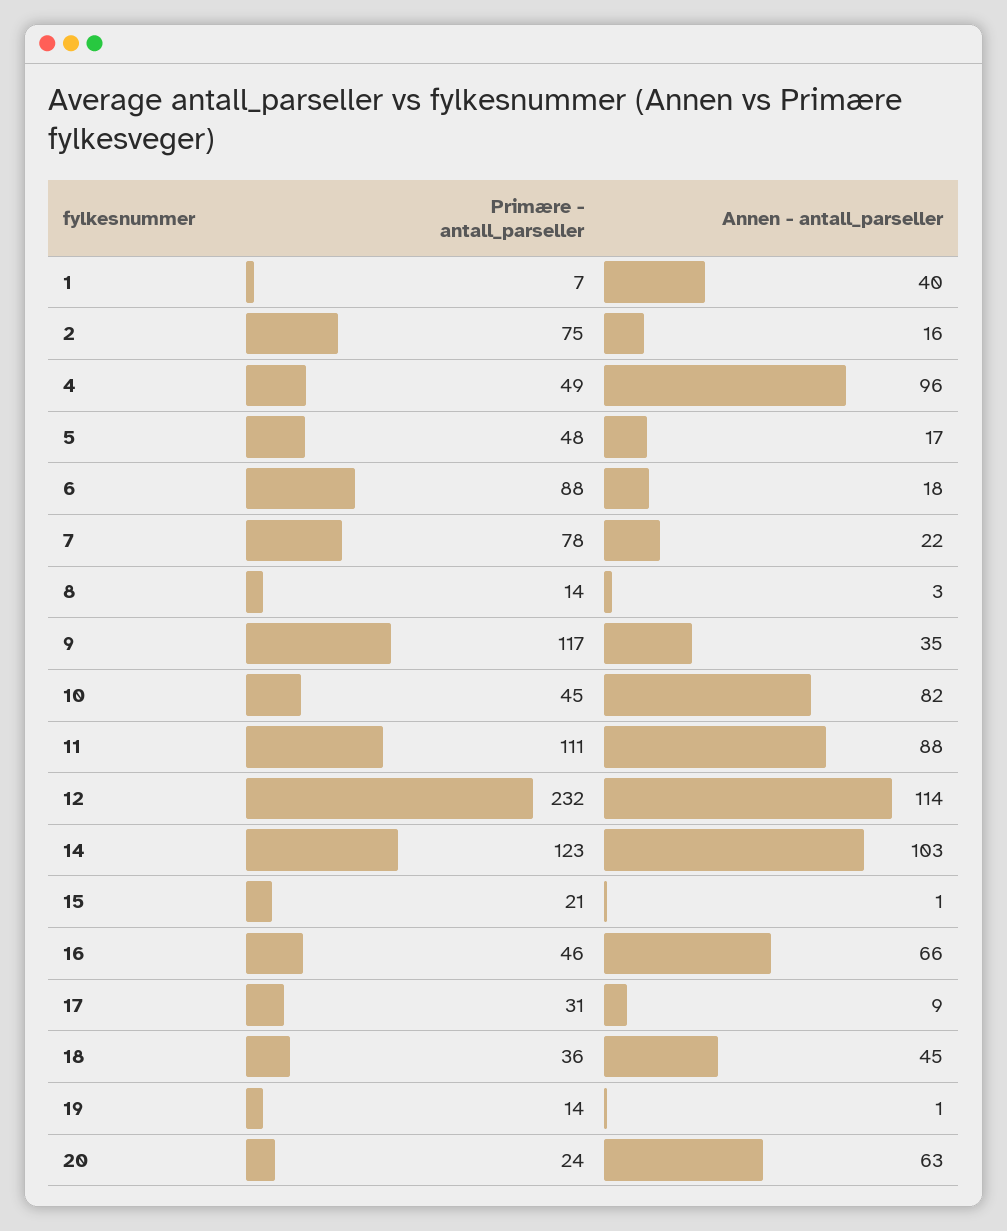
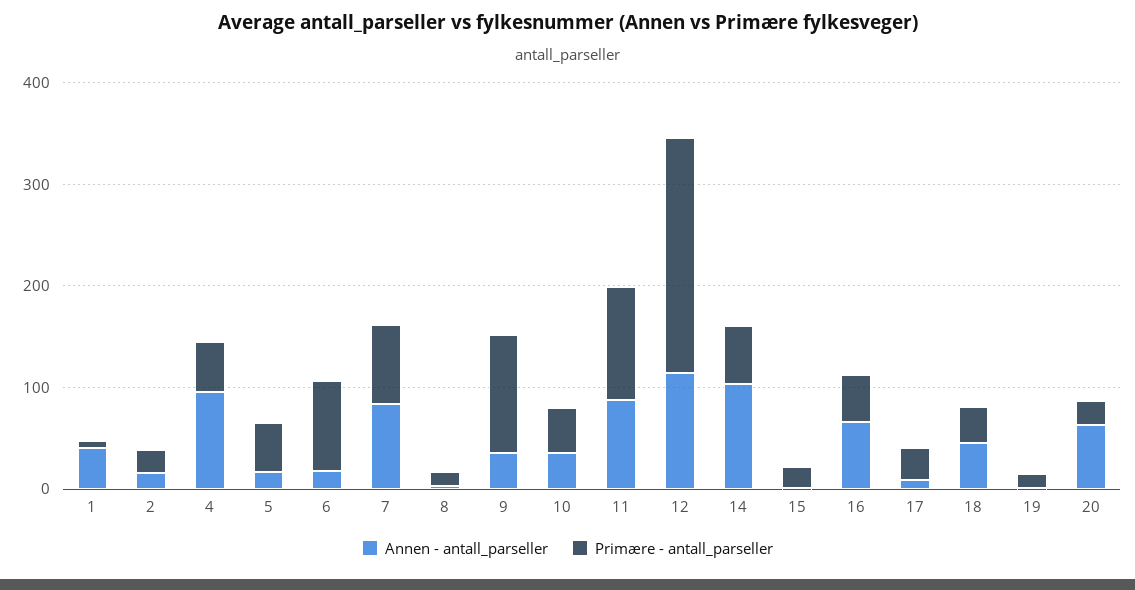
Primære - antall_parseller, 2: 75 -> 20
Annen - antall_parseller, 7: 22 -> 80
Annen - antall_parseller, 10: 82 -> 40
Primære - antall_parseller, 14: 123 -> 60

